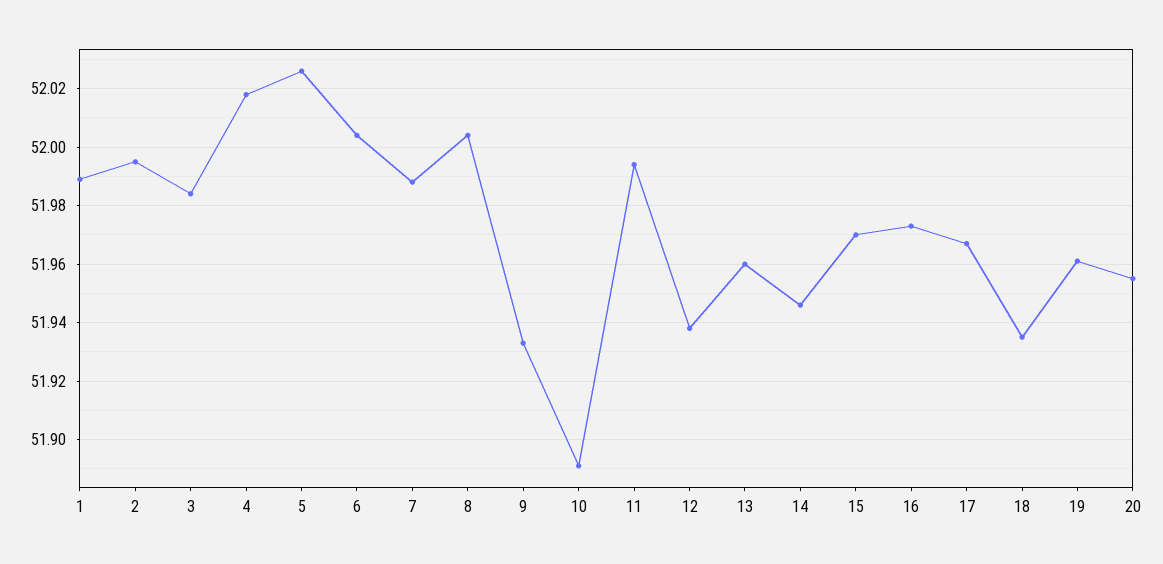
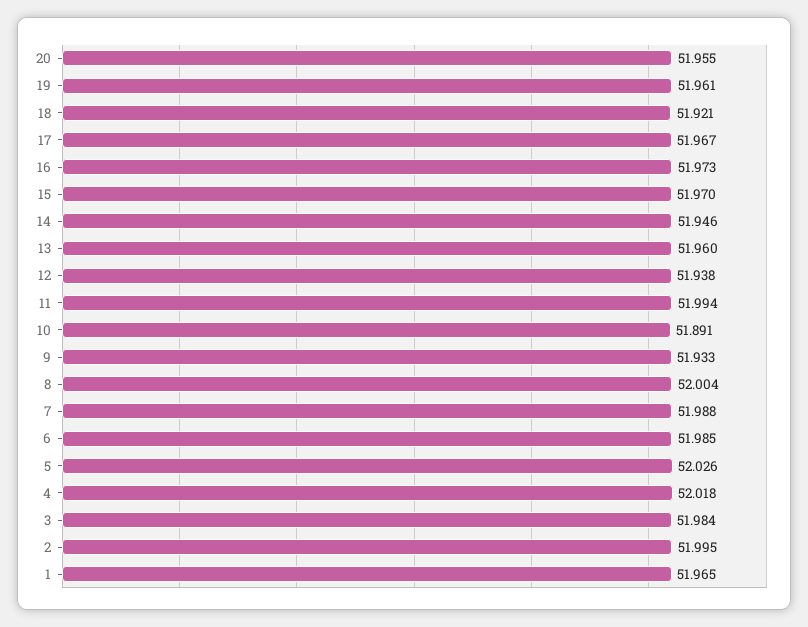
1: 51.99 -> 51.965
6: 52.005 -> 51.985
18: 51.935 -> 51.921

